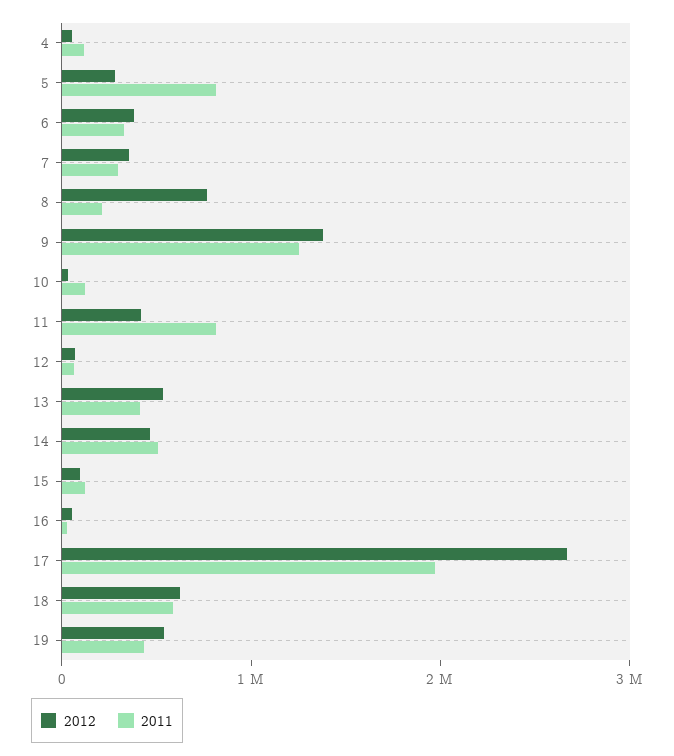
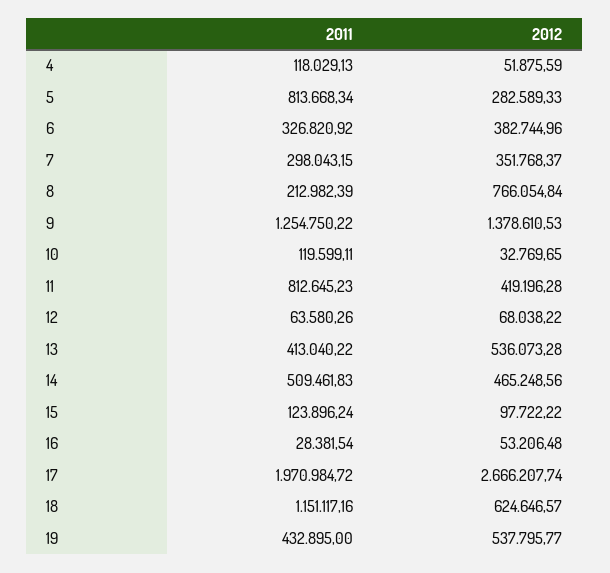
2011, 18: 600000 -> 1151117.16

